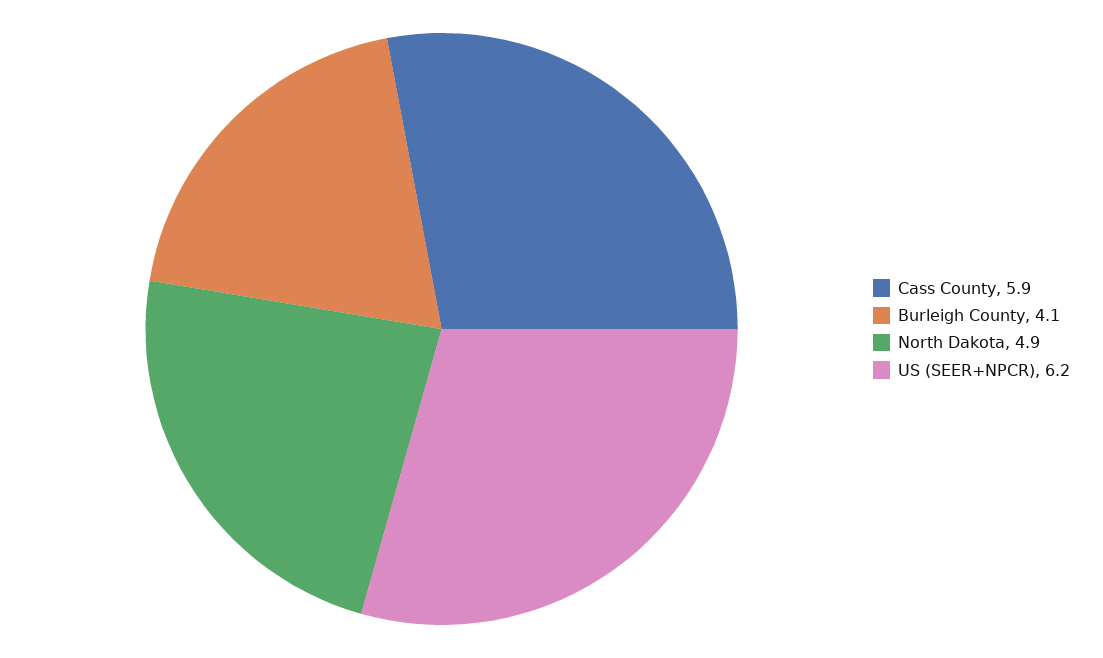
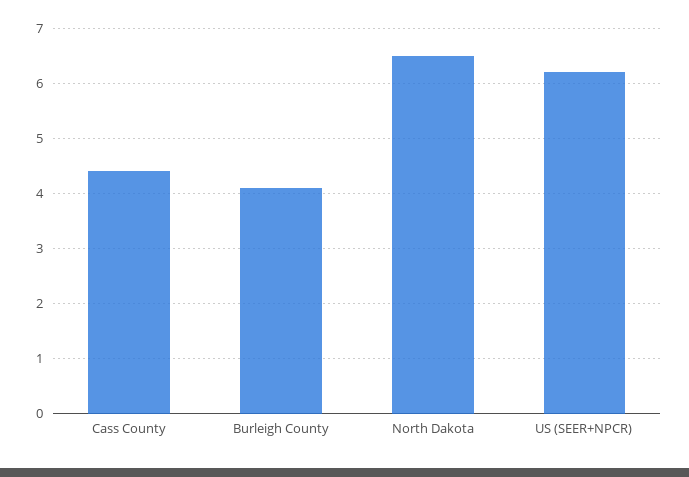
Cass County: 5.9 -> 4.5
North Dakota: 4.9 -> 6.5

